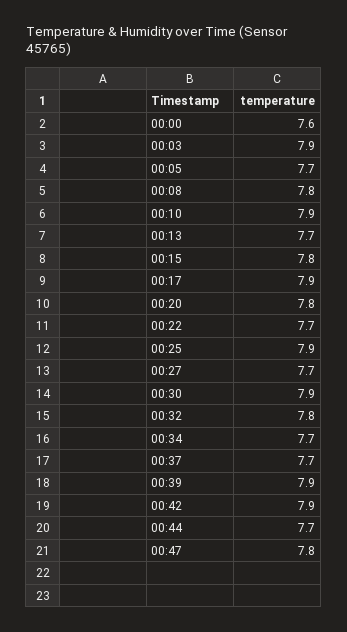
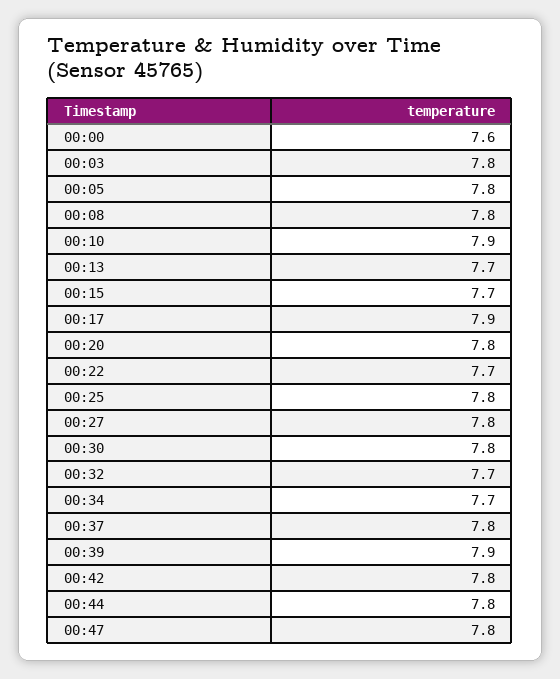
00:03: 7.9 -> 7.8
00:05: 7.7 -> 7.8
00:15: 7.8 -> 7.7
00:25: 7.9 -> 7.8
00:27: 7.7 -> 7.8
00:30: 7.9 -> 7.8
00:32: 7.8 -> 7.7
00:37: 7.7 -> 7.8
00:42: 7.9 -> 7.8
00:44: 7.7 -> 7.8

